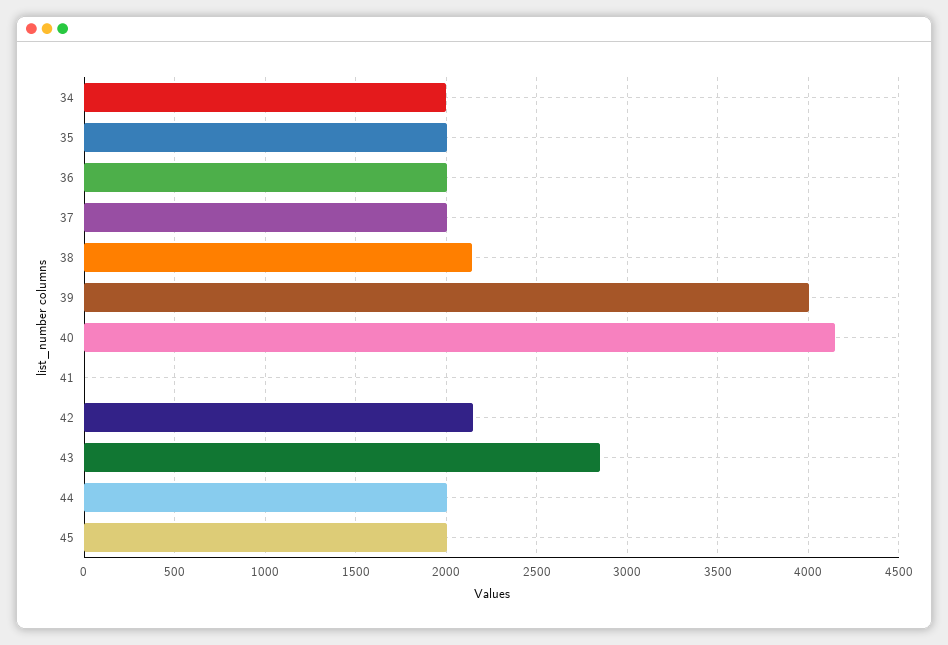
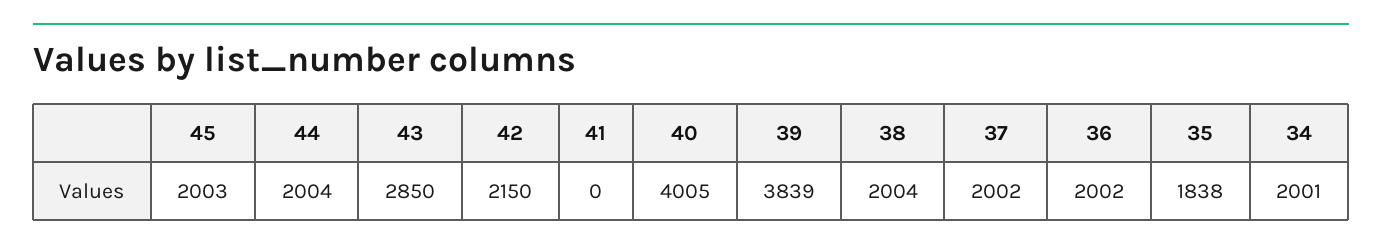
35: 2000 -> 1838
38: 2150 -> 2004
39: 4000 -> 3839
40: 4150 -> 4005

